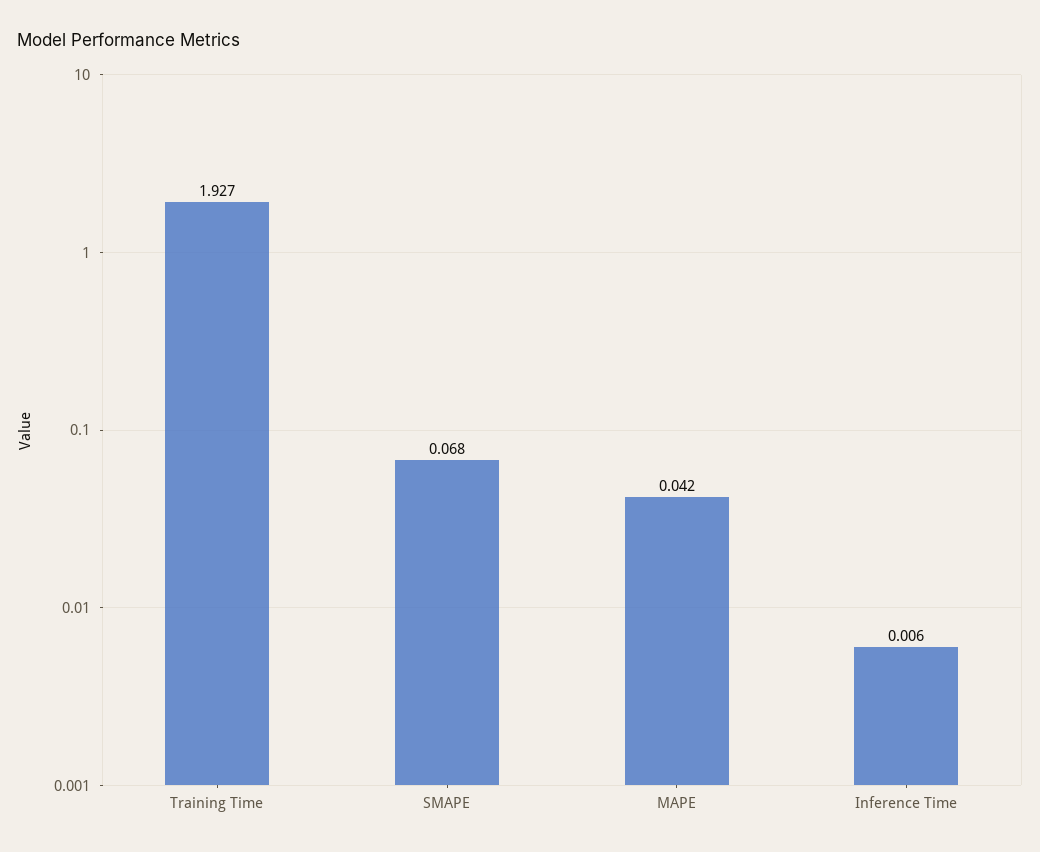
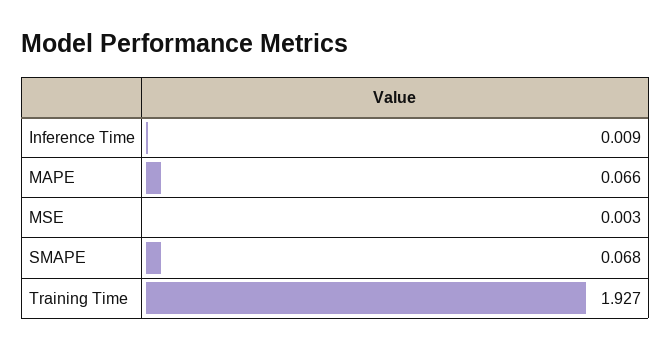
MAPE: 0.042 -> 0.066
Inference Time: 0.006 -> 0.009
MSE: none -> 0.003

